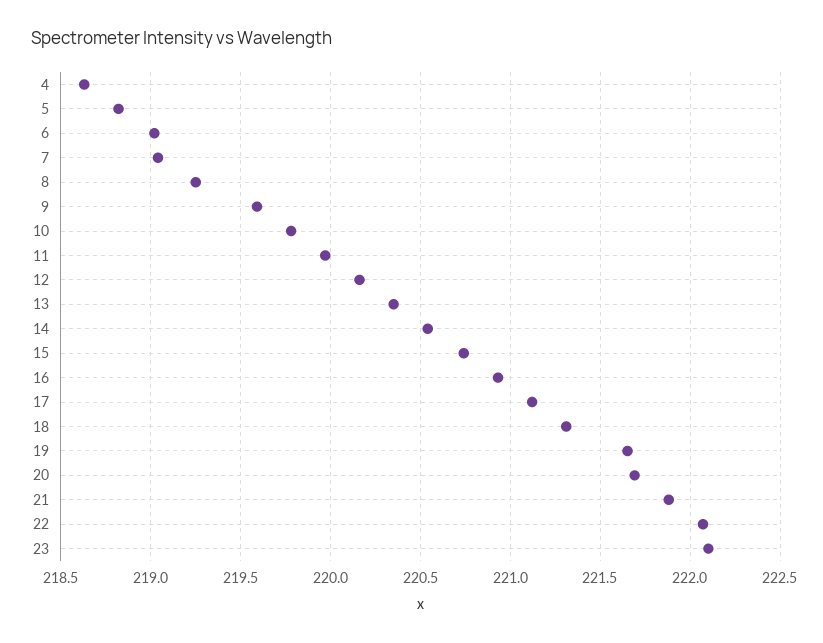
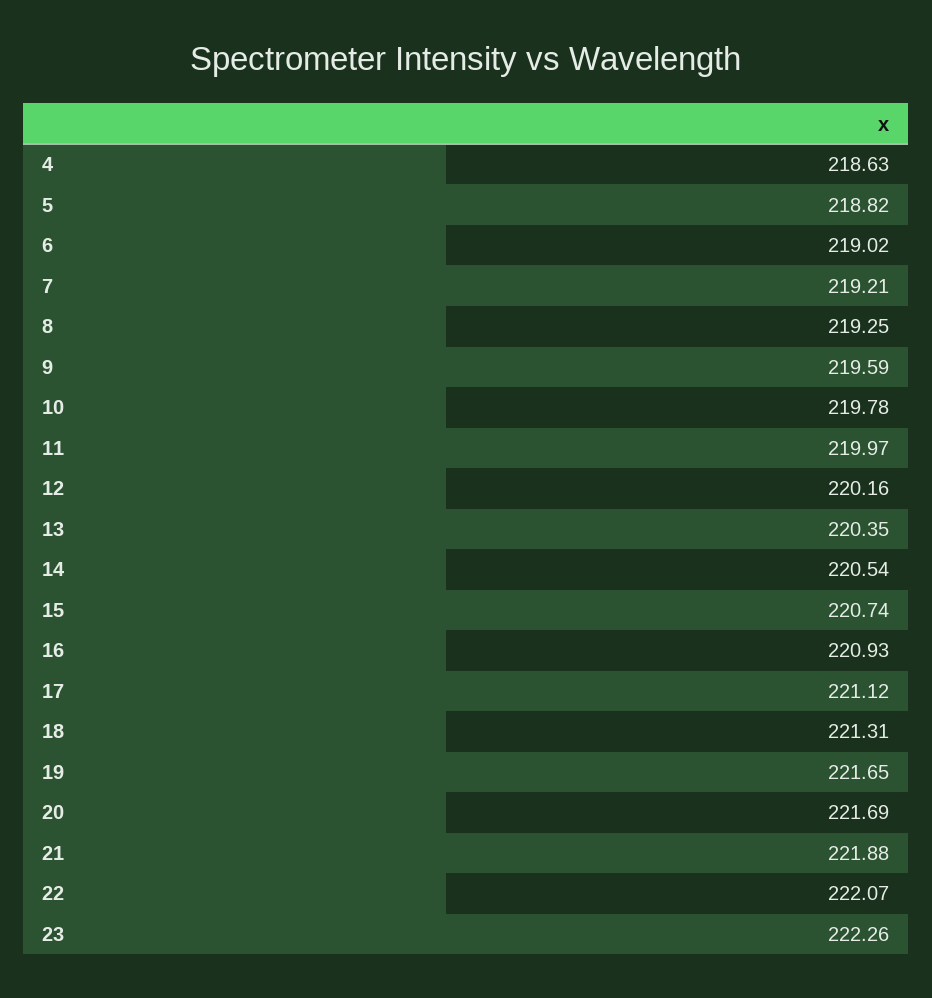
7: 219.05 -> 219.21
23: 222.1 -> 222.26

